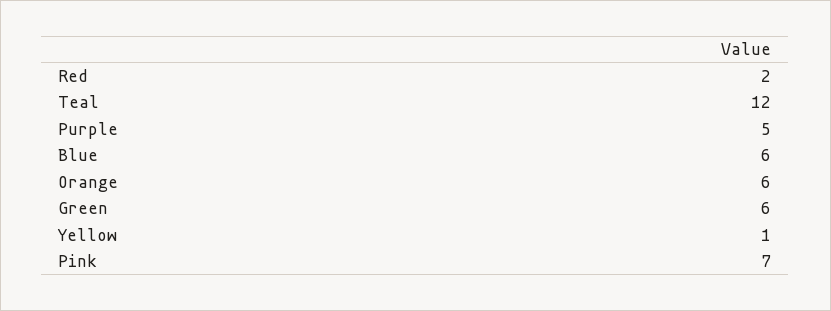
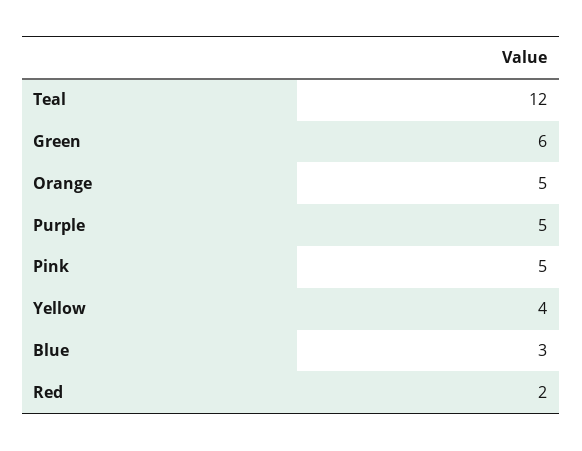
Blue: 6 -> 3
Orange: 6 -> 5
Yellow: 1 -> 4
Pink: 7 -> 5

